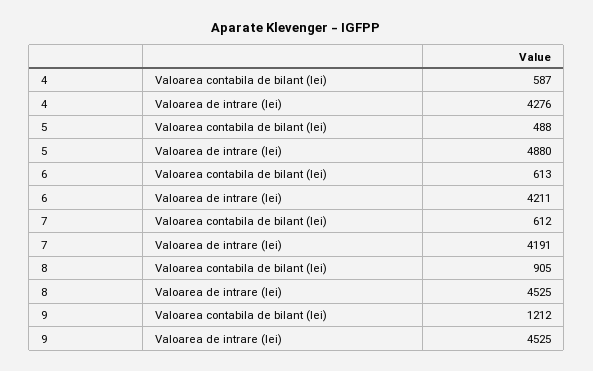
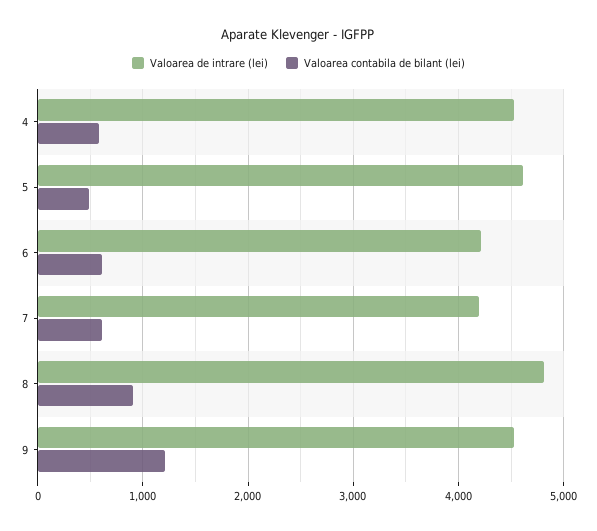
Valoarea de intrare (lei), 4: 4276 -> 4500
Valoarea de intrare (lei), 5: 4880 -> 4600
Valoarea de intrare (lei), 8: 4525 -> 4800

